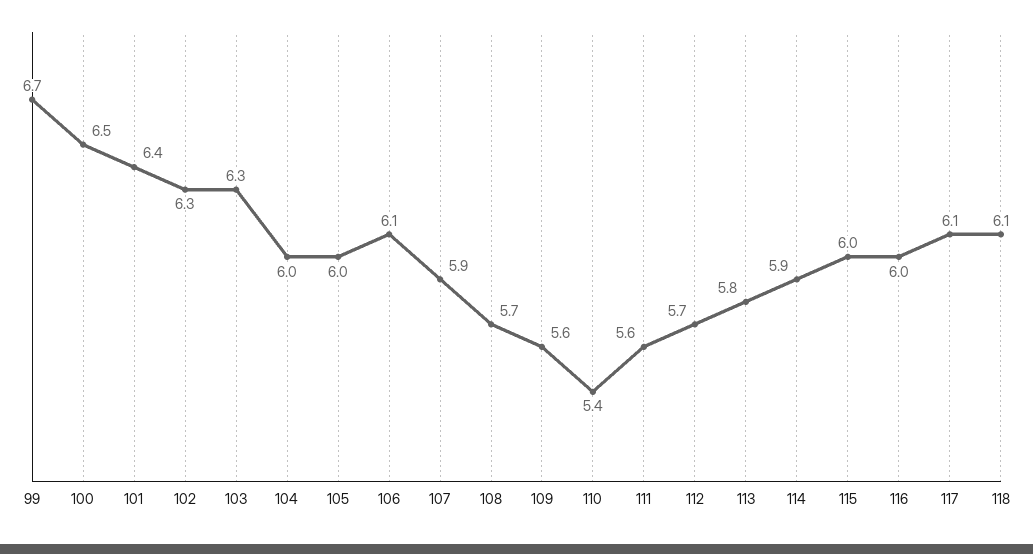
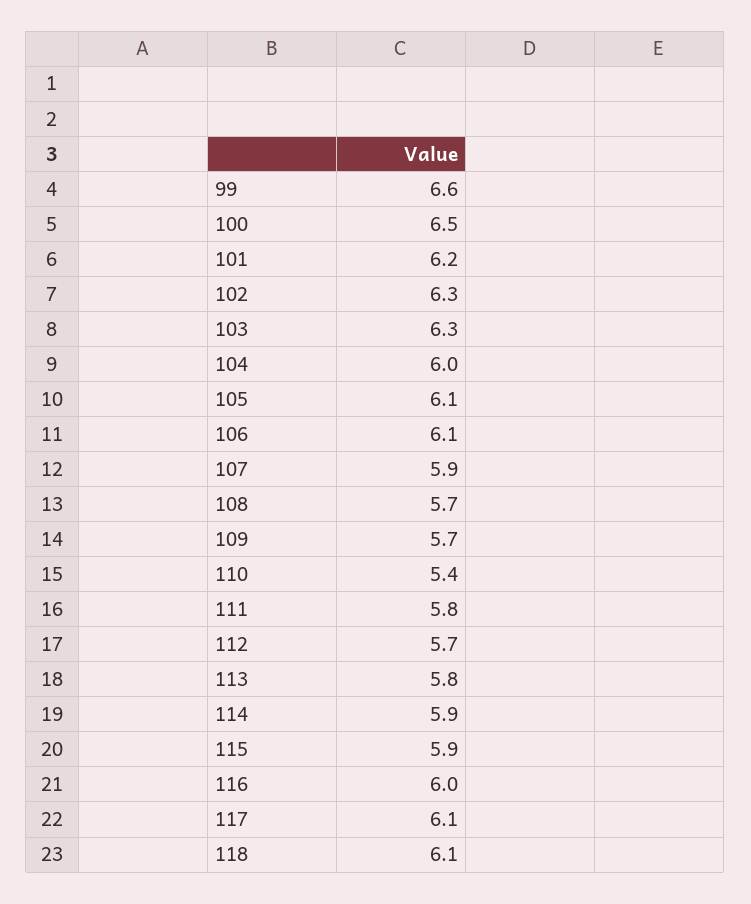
99: 6.7 -> 6.6
101: 6.4 -> 6.2
105: 6 -> 6.1
109: 5.6 -> 5.7
111: 5.6 -> 5.8
115: 6 -> 5.9

